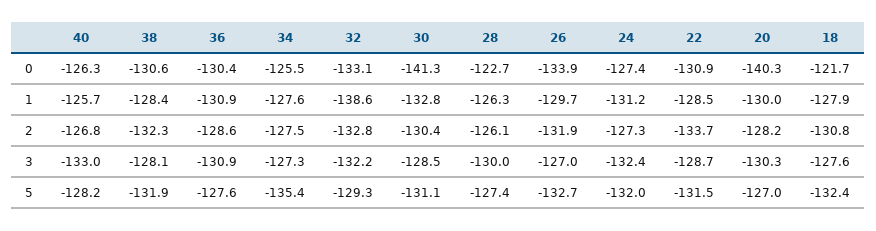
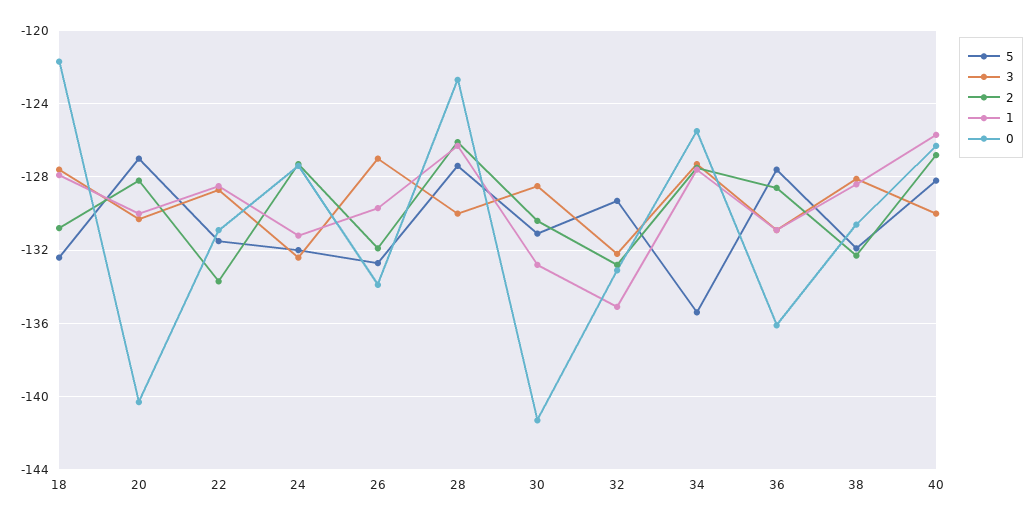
0, 36: -130.4 -> -136
1, 32: -138.6 -> -135
3, 40: -133 -> -130

